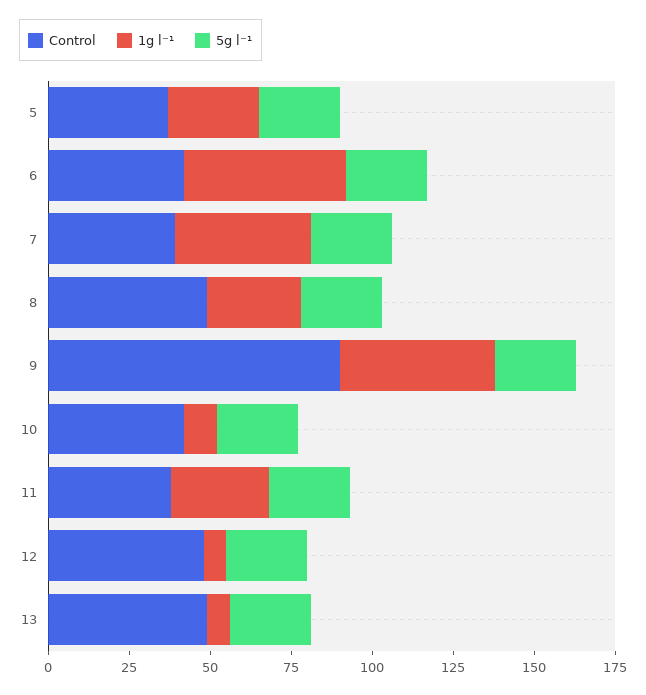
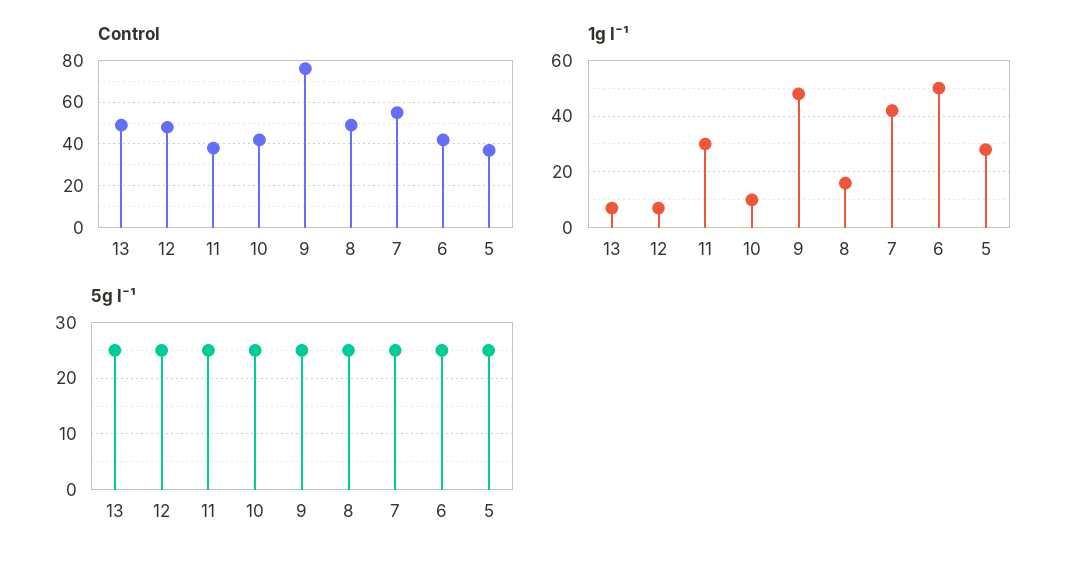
Control, 7: 40 -> 55
1g l⁻¹, 8: 30 -> 15
Control, 9: 90 -> 75

